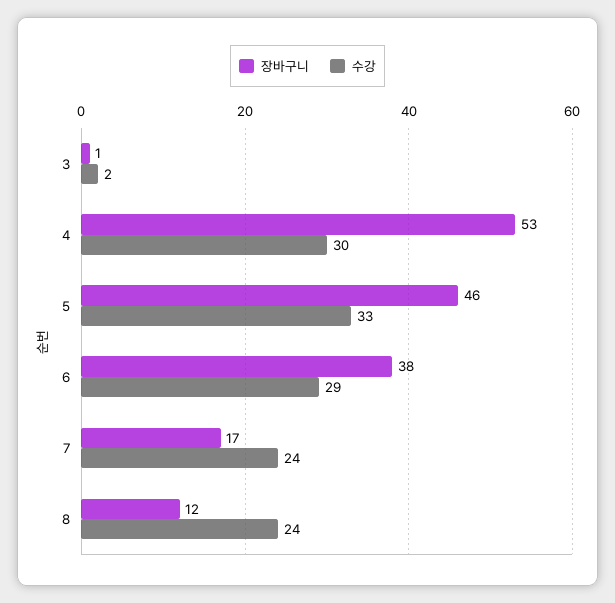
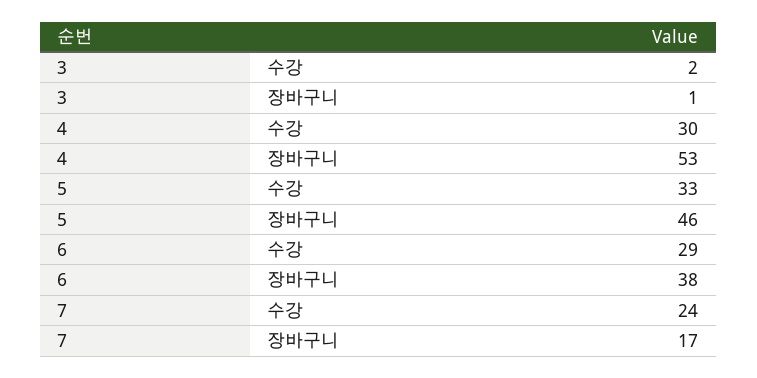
장바구니, 8: 12 -> none
수강, 8: 24 -> none

